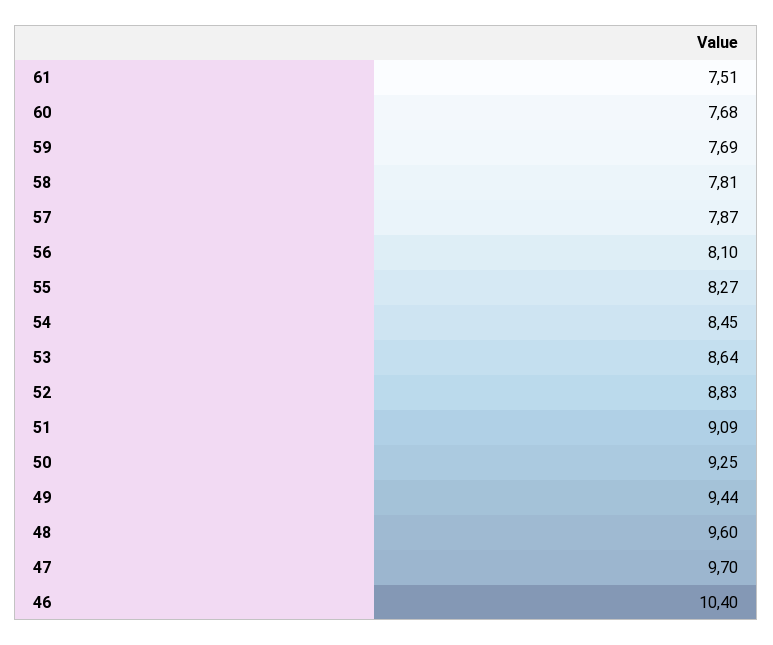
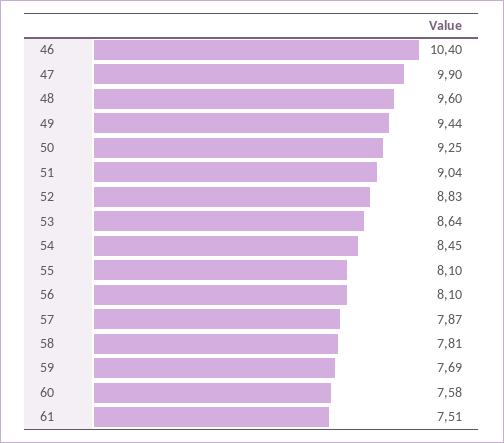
60: 7.68 -> 7.58
55: 8.27 -> 8.1
51: 9.09 -> 9.04
47: 9.7 -> 9.9

